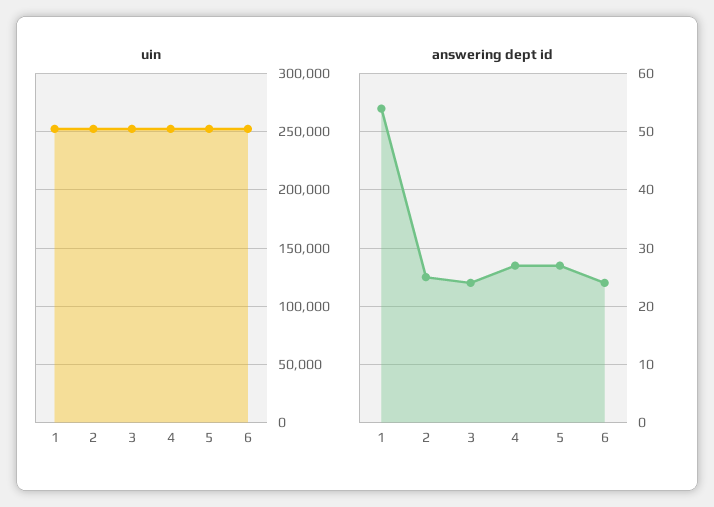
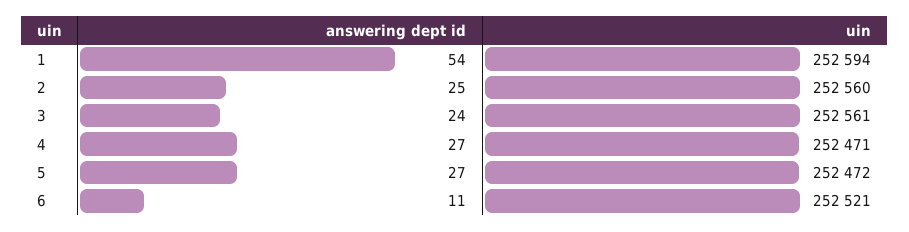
answering dept id, 6: 25 -> 11

